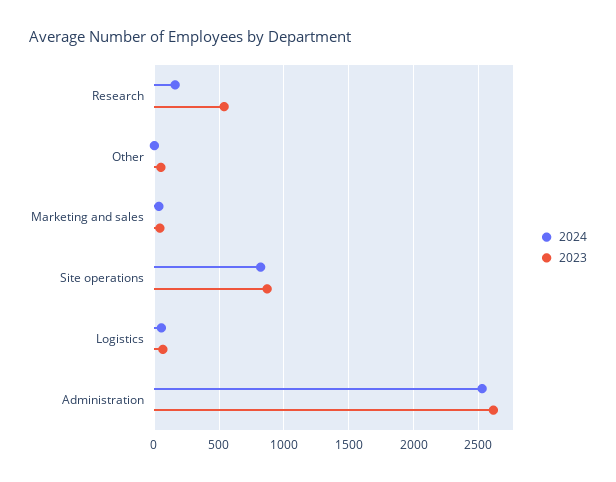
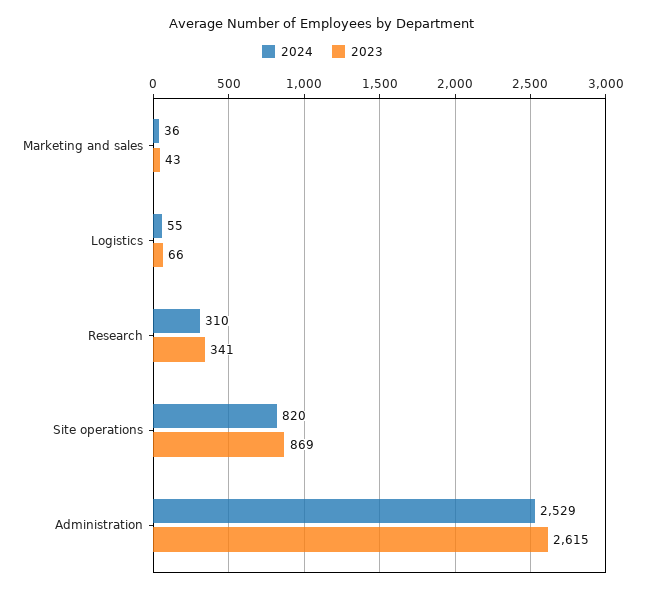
2024, Research: 150 -> 310
2023, Research: 550 -> 341
2024, Other: 0 -> none
2023, Other: 50 -> none

